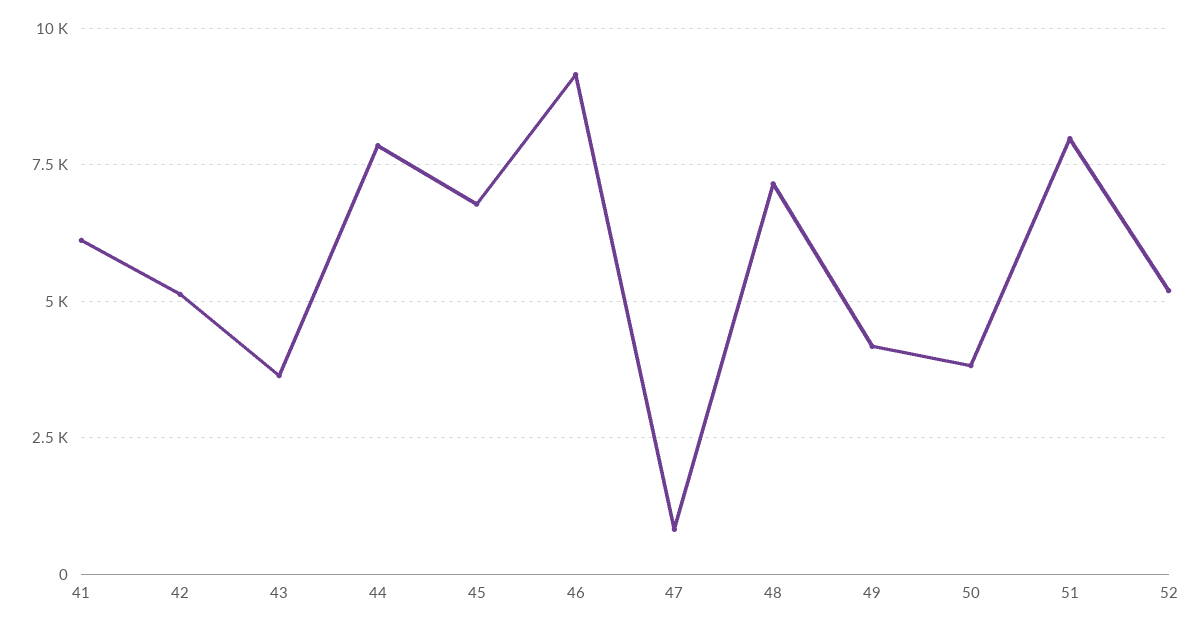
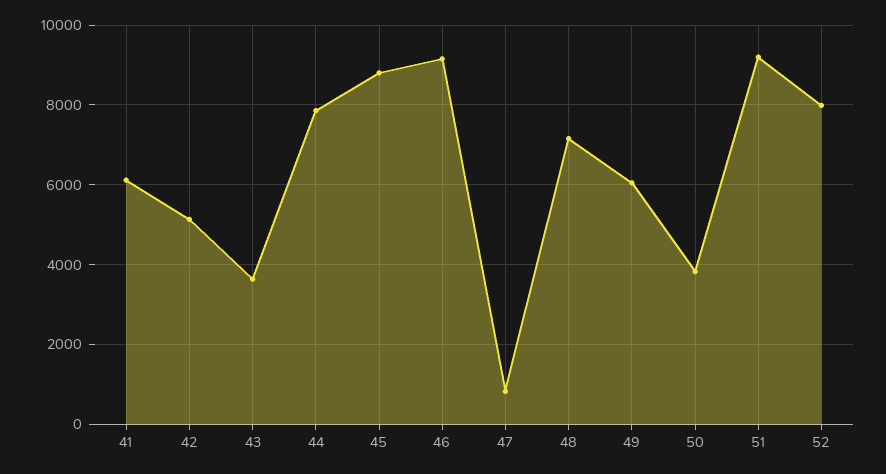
45: 6750 -> 8800
49: 4250 -> 6000
51: 8000 -> 9200
52: 5250 -> 8000

